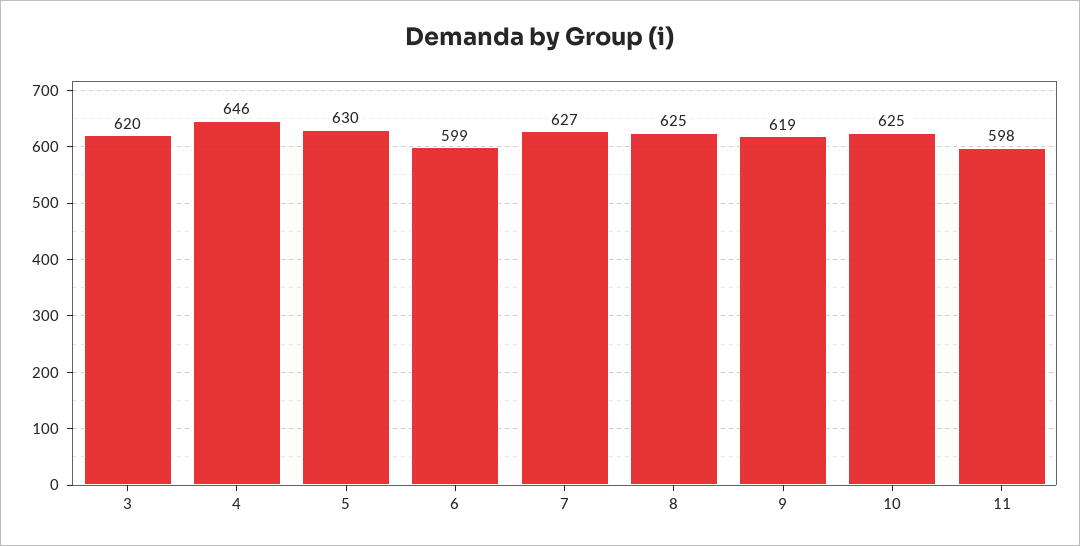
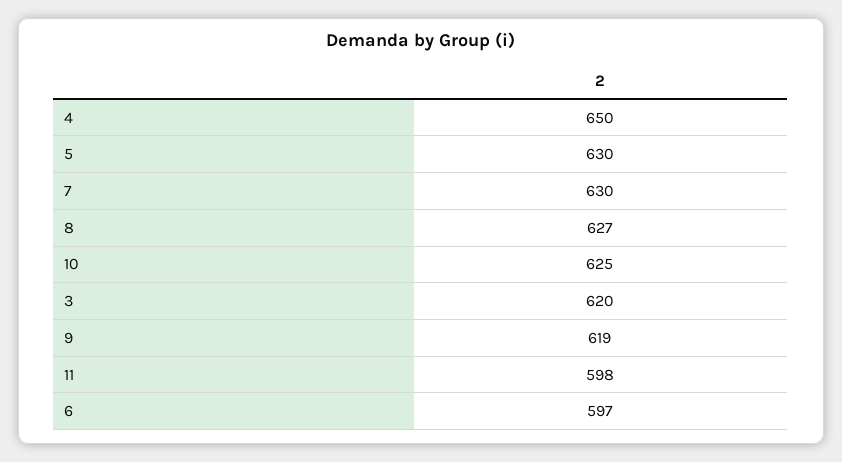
4: 646 -> 650
6: 599 -> 597
7: 627 -> 630
8: 625 -> 627

